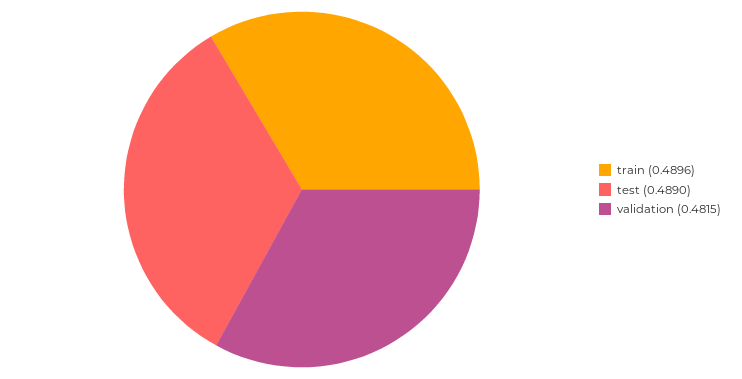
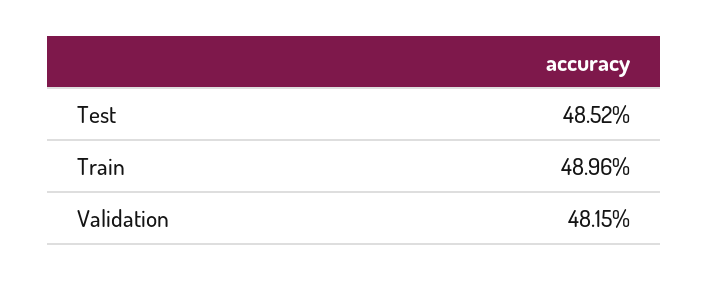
test: 0.489 -> 0.4852

